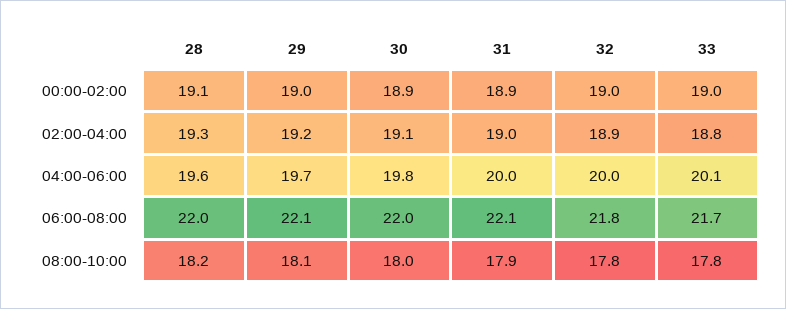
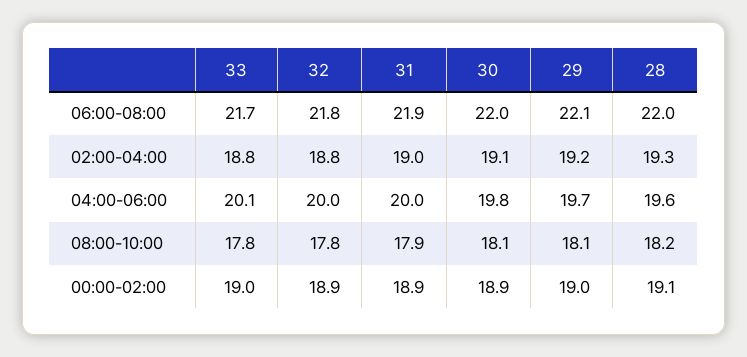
32, 00:00-02:00: 19 -> 18.9
32, 02:00-04:00: 18.9 -> 18.8
31, 06:00-08:00: 22.1 -> 21.9
30, 08:00-10:00: 18 -> 18.1

